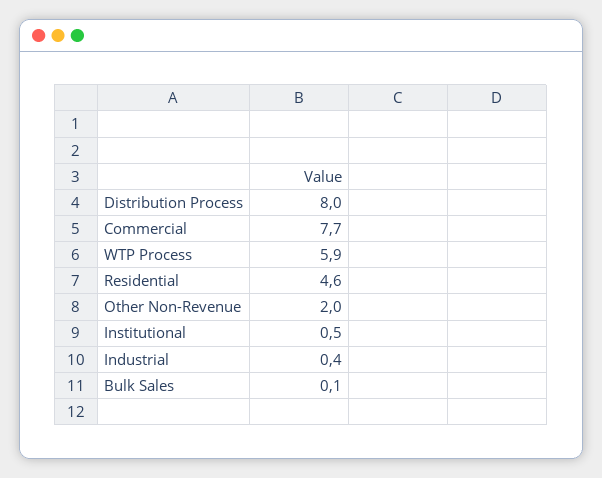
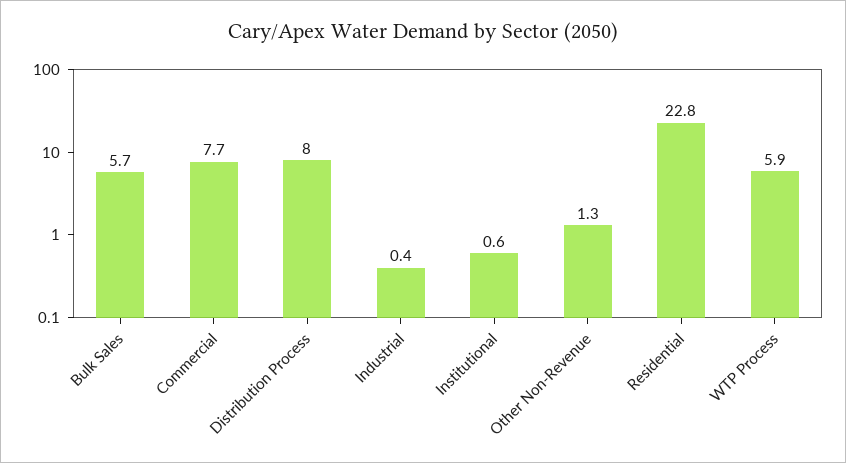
Residential: 4.6 -> 22.8
Other Non-Revenue: 2 -> 1.3
Institutional: 0.5 -> 0.6
Bulk Sales: 0.1 -> 5.7

